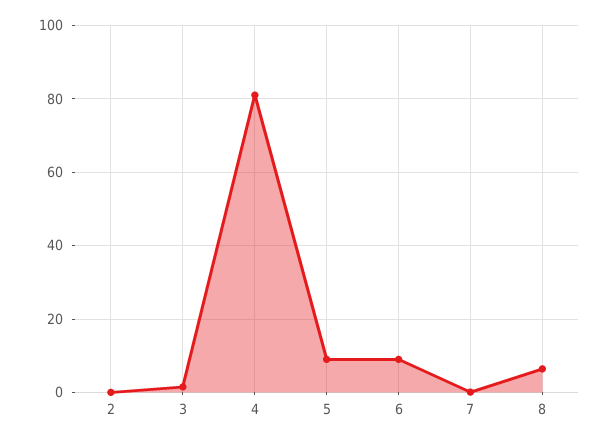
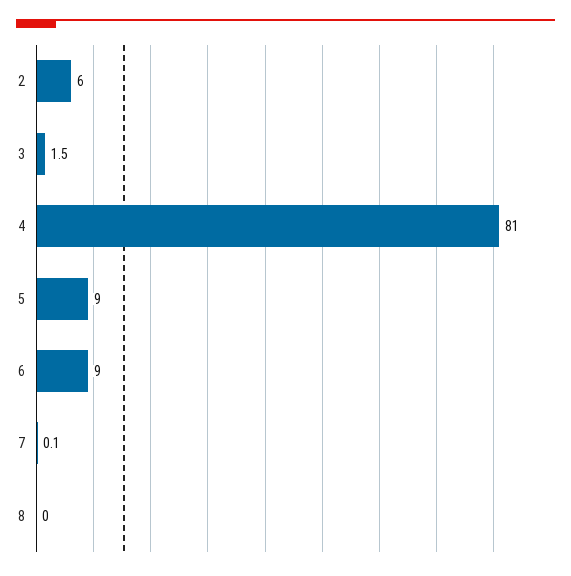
2: 0 -> 6
8: 6 -> 0

